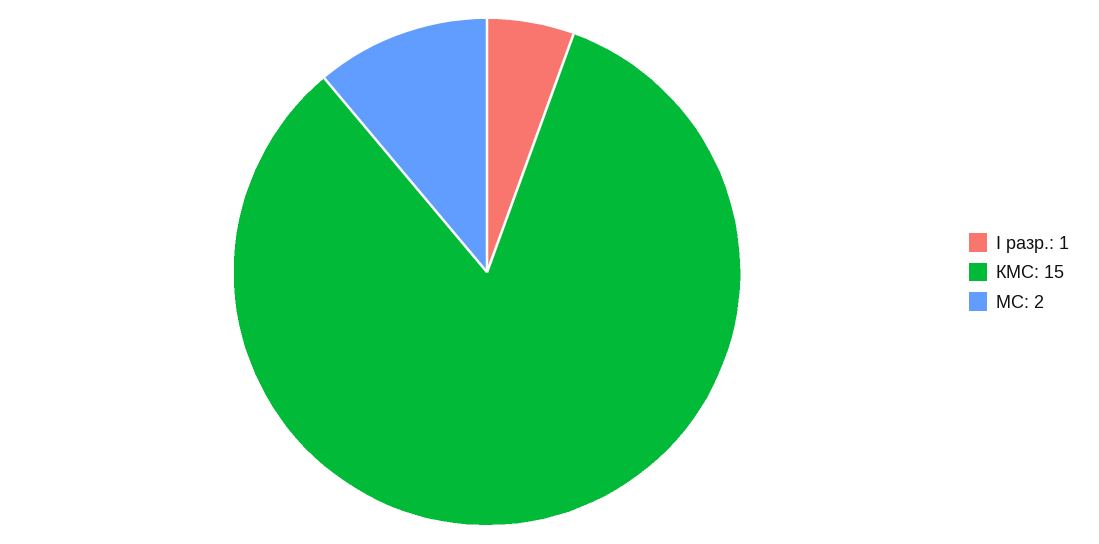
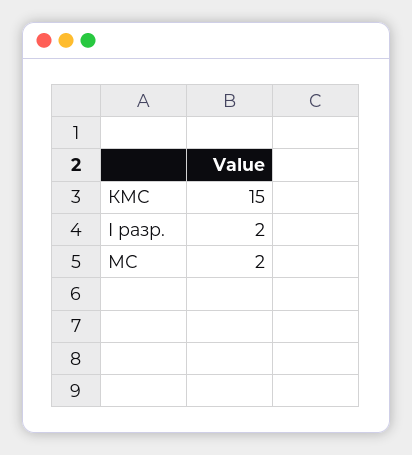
I разр.: 1 -> 2

